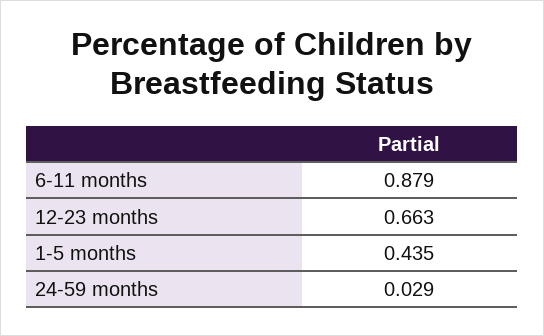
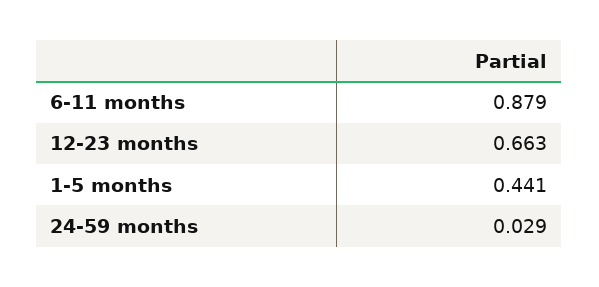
1-5 months: 0.435 -> 0.441

